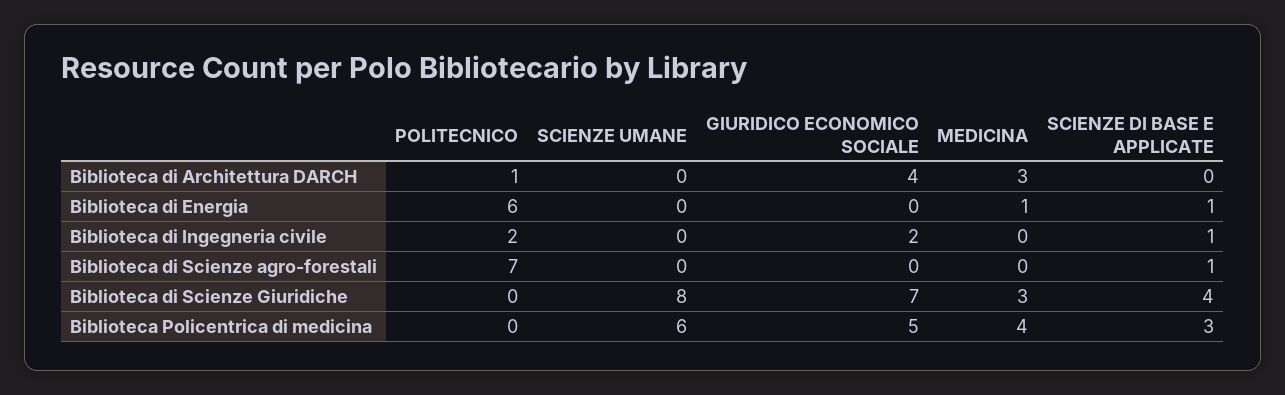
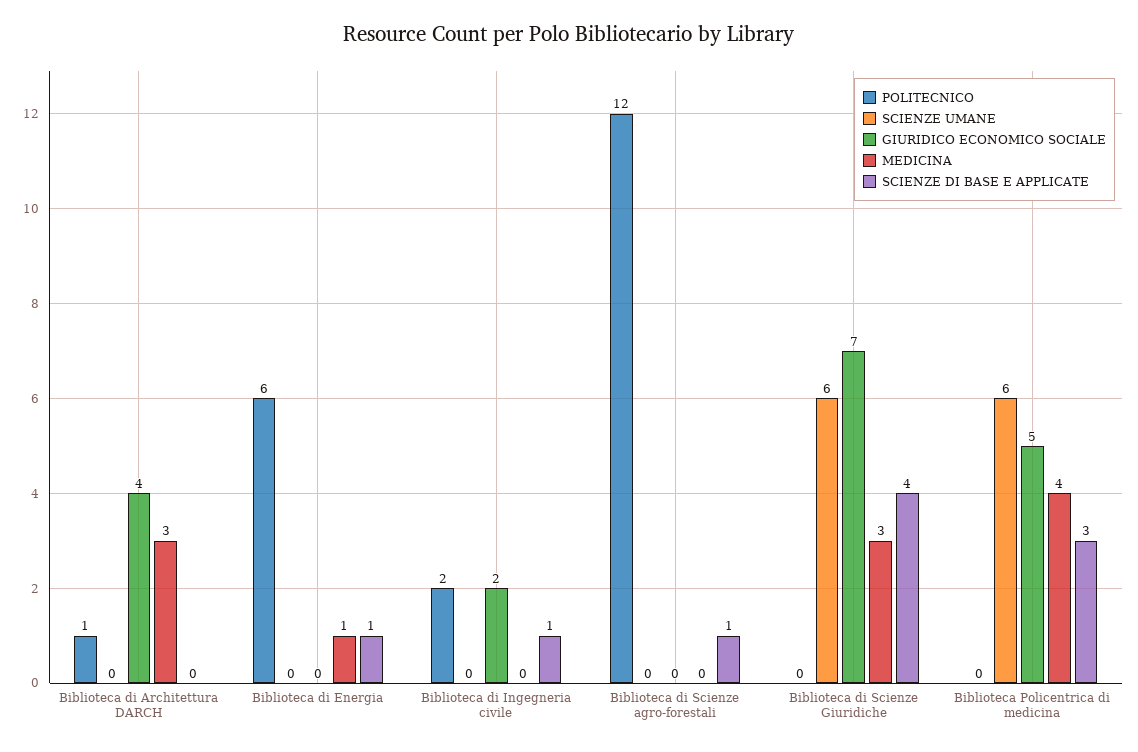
POLITECNICO, Biblioteca di Scienze agro-forestali: 7 -> 12
SCIENZE UMANE, Biblioteca di Scienze Giuridiche: 8 -> 6

